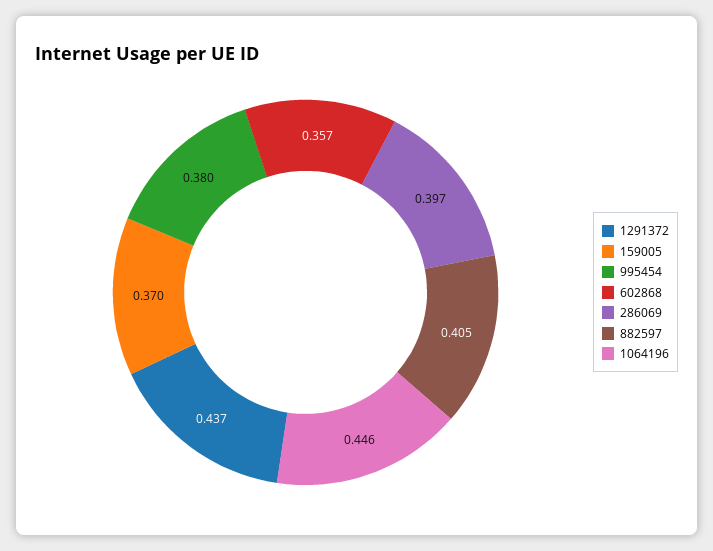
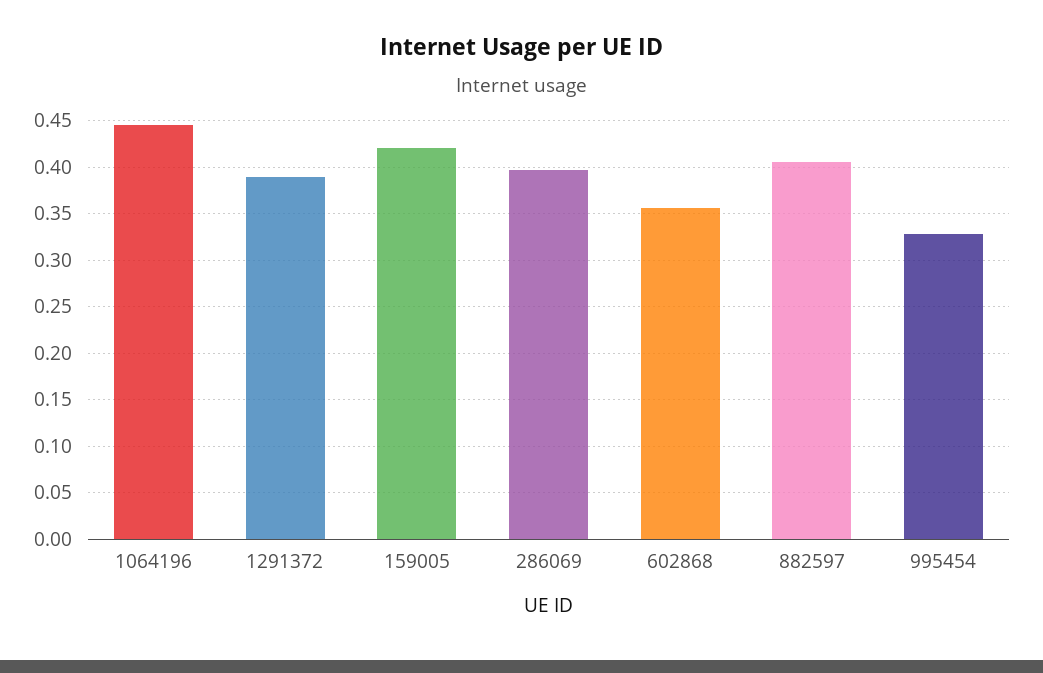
1291372: 0.437 -> 0.39
159005: 0.37 -> 0.42
995454: 0.38 -> 0.33

